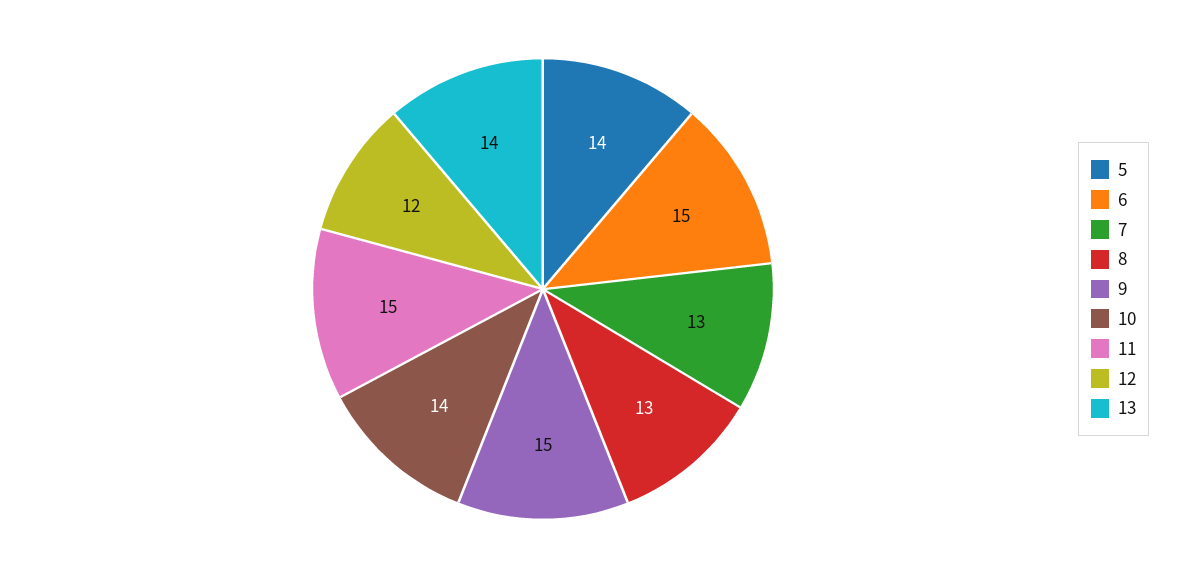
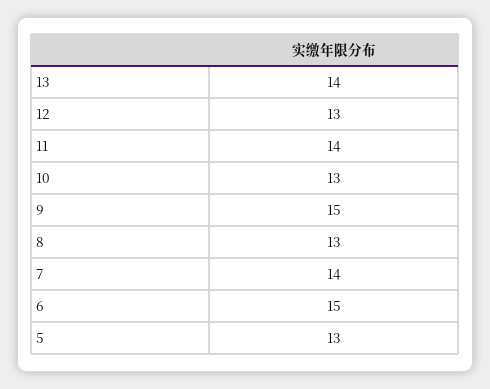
5: 14 -> 13
7: 13 -> 14
10: 14 -> 13
11: 15 -> 14
12: 12 -> 13

